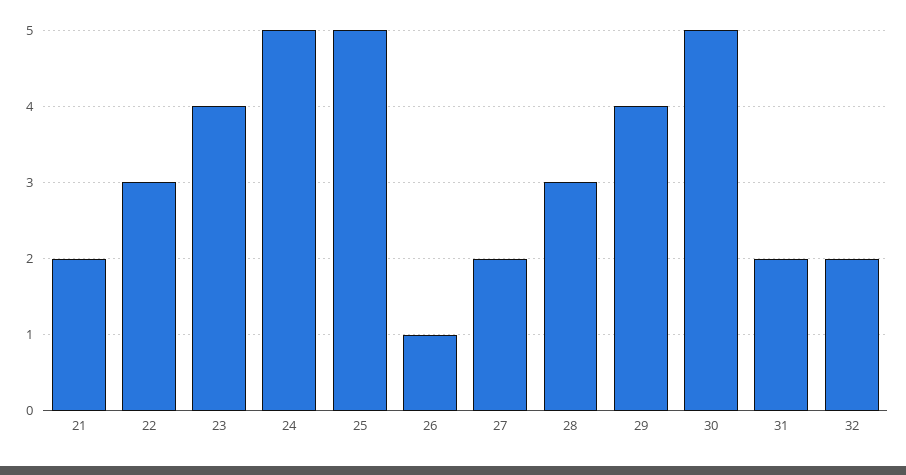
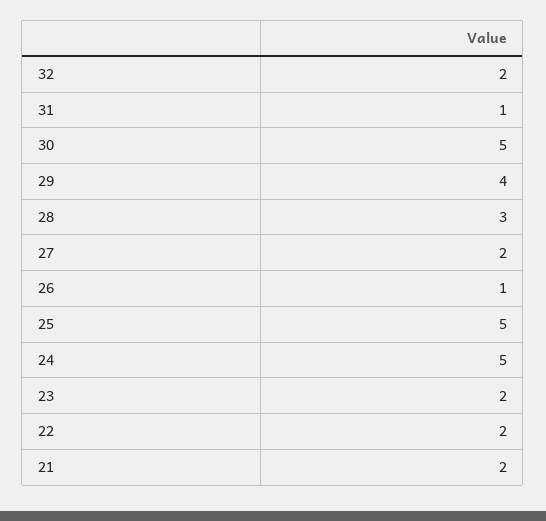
22: 3 -> 2
23: 4 -> 2
31: 2 -> 1

